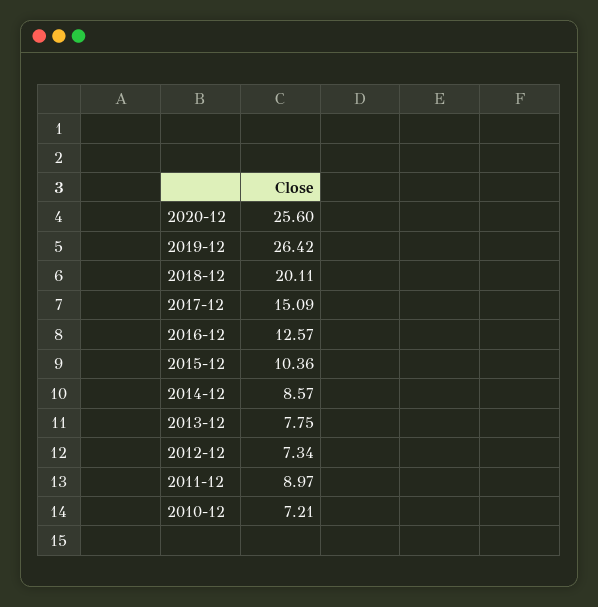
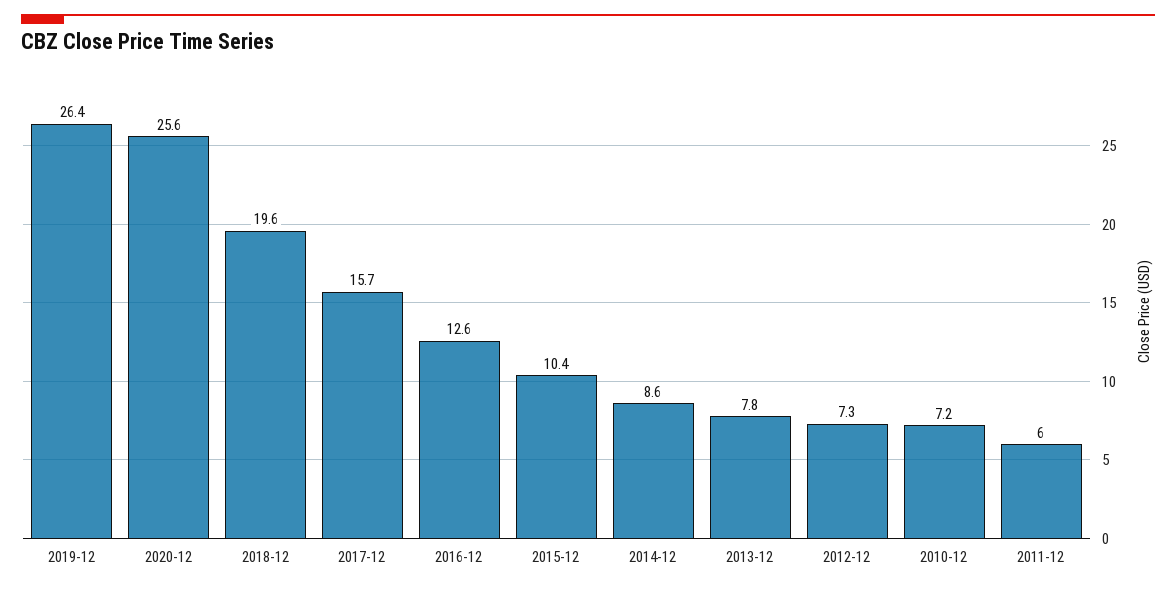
2018-12: 20.11 -> 19.6
2017-12: 15.09 -> 15.7
2011-12: 8.97 -> 6

